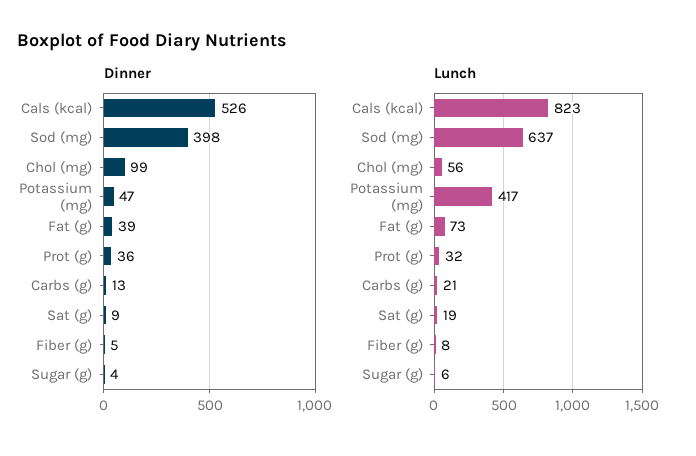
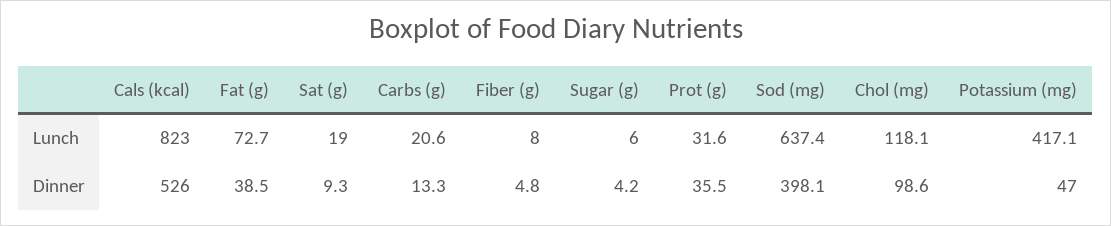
Lunch, Chol (mg): 56 -> 118.1

